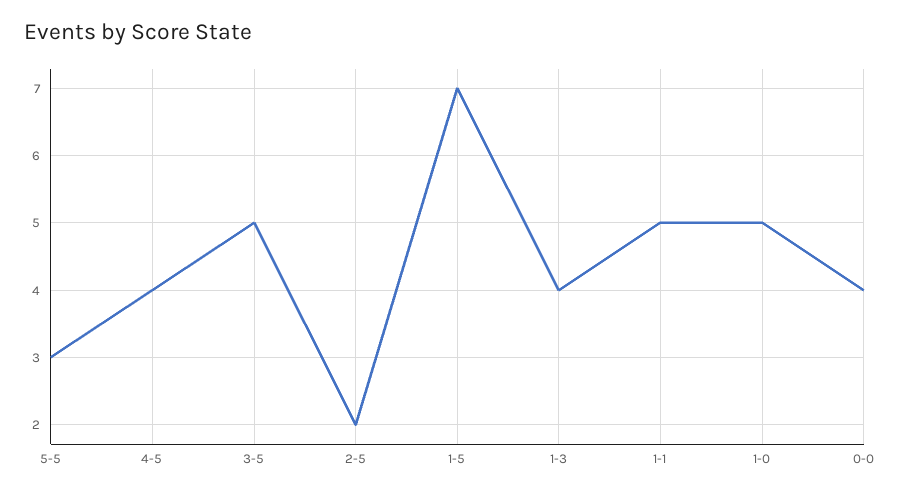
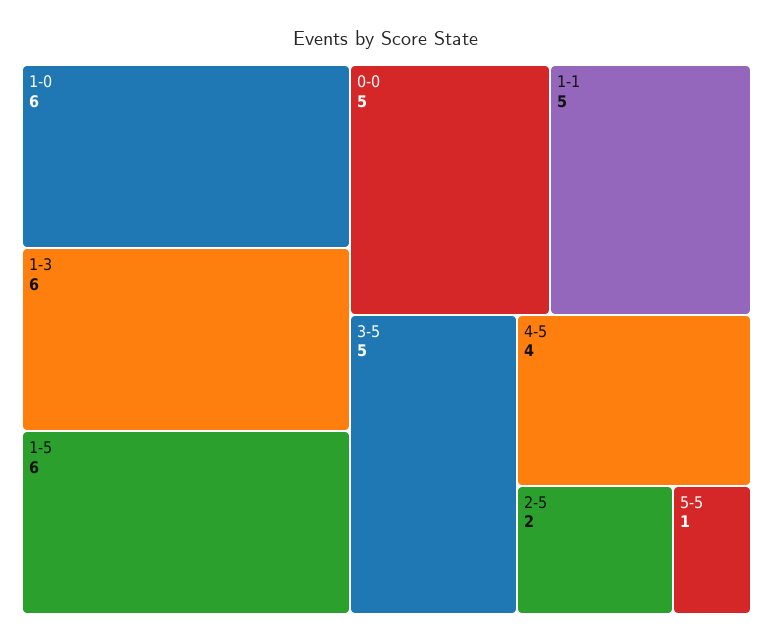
5-5: 3 -> 1
1-5: 7 -> 6
1-3: 4 -> 6
1-0: 5 -> 6
0-0: 4 -> 5

